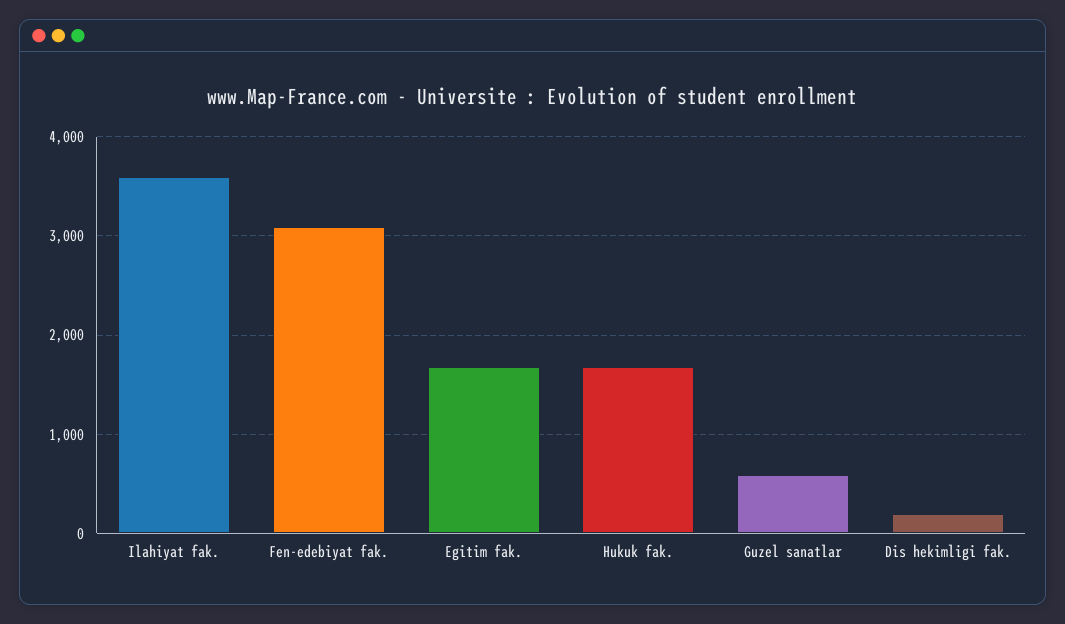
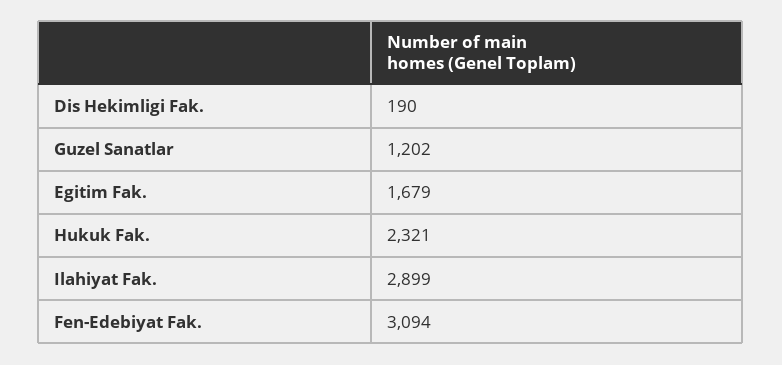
Ilahiyat fak.: 3600 -> 2899
Hukuk fak.: 1700 -> 2321
Guzel sanatlar: 600 -> 1202

